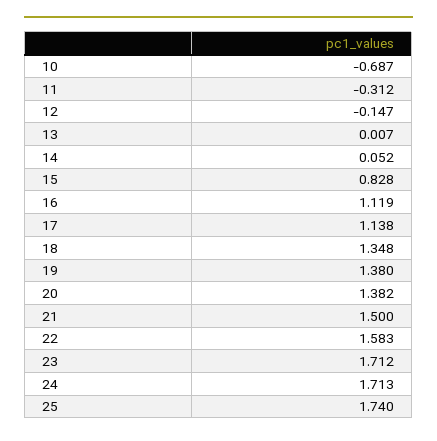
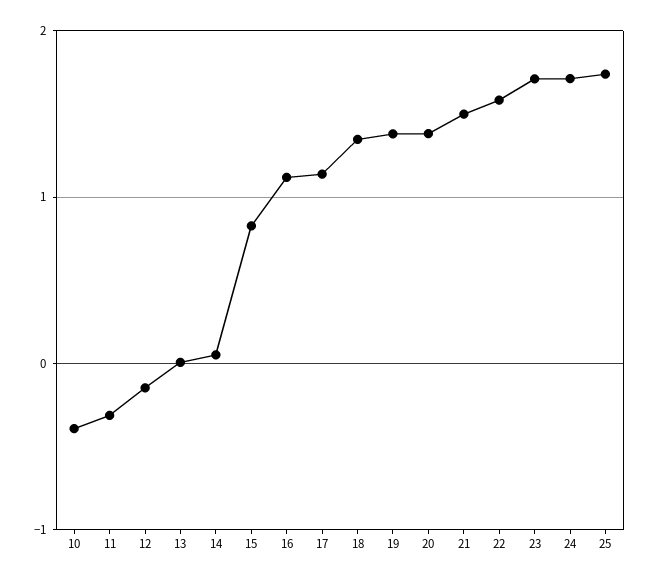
10: -0.687 -> -0.4

